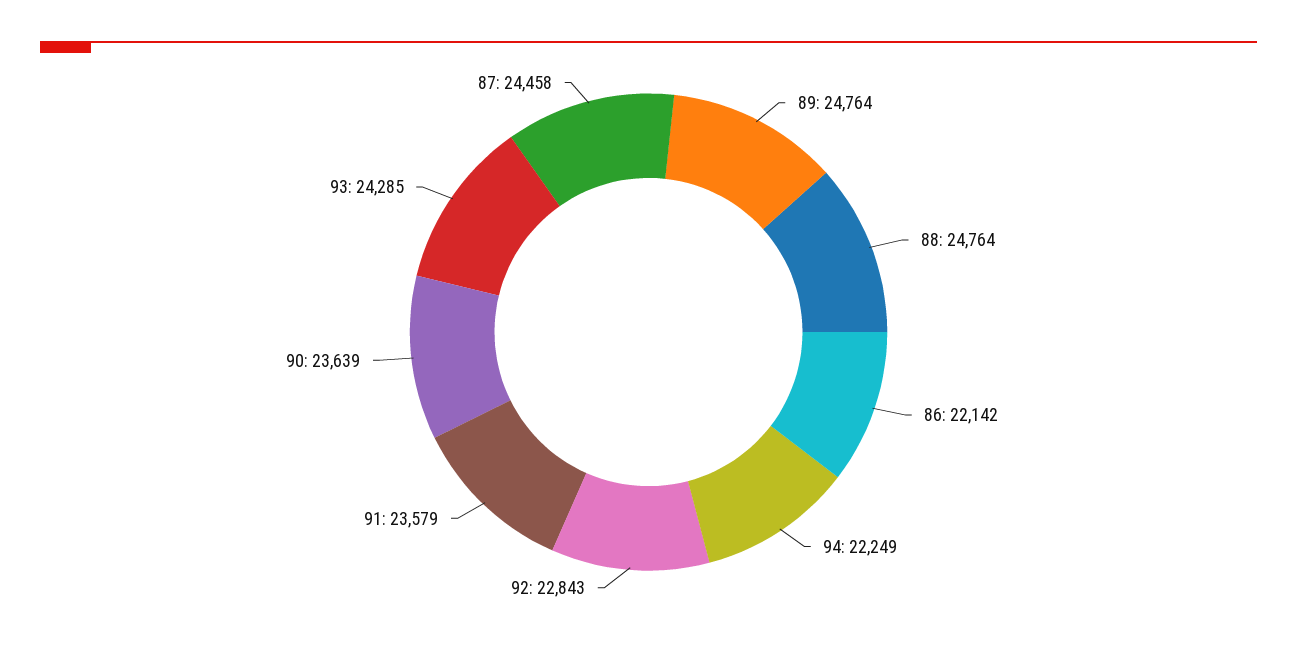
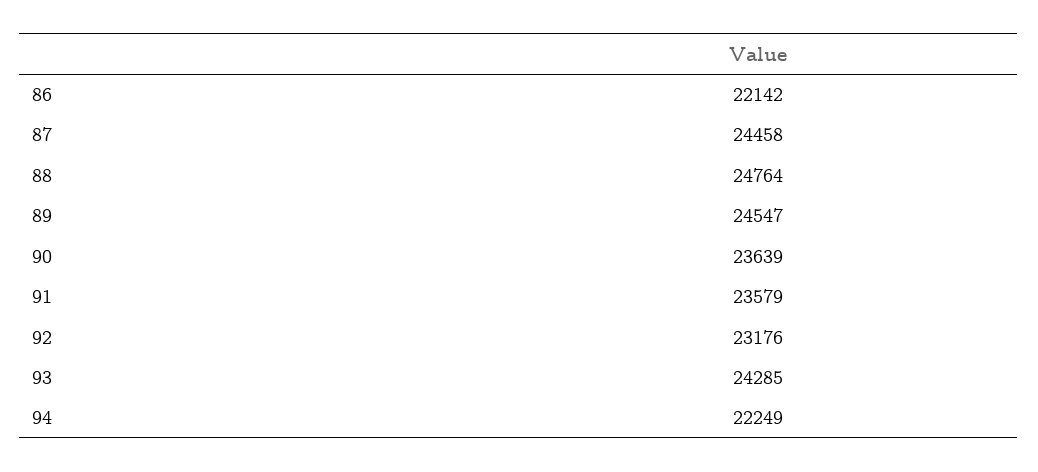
89: 24764 -> 24547
92: 22843 -> 23176

